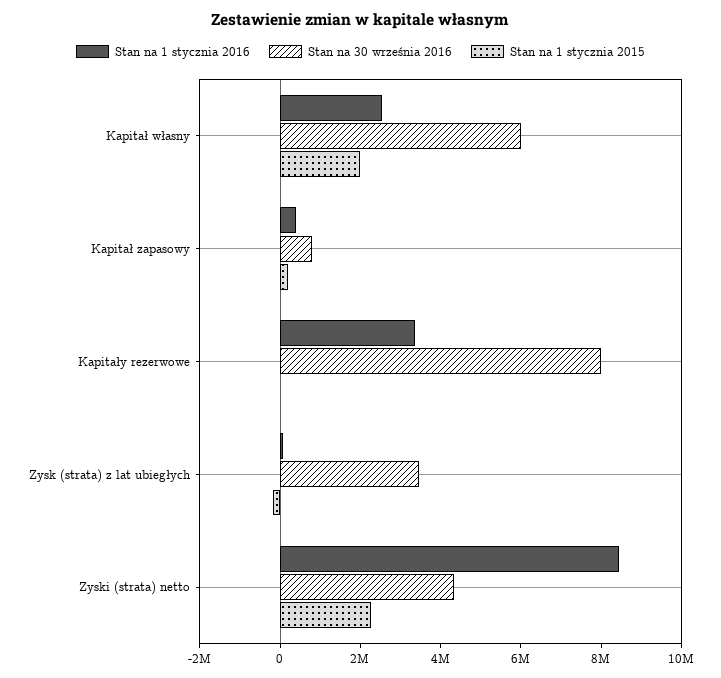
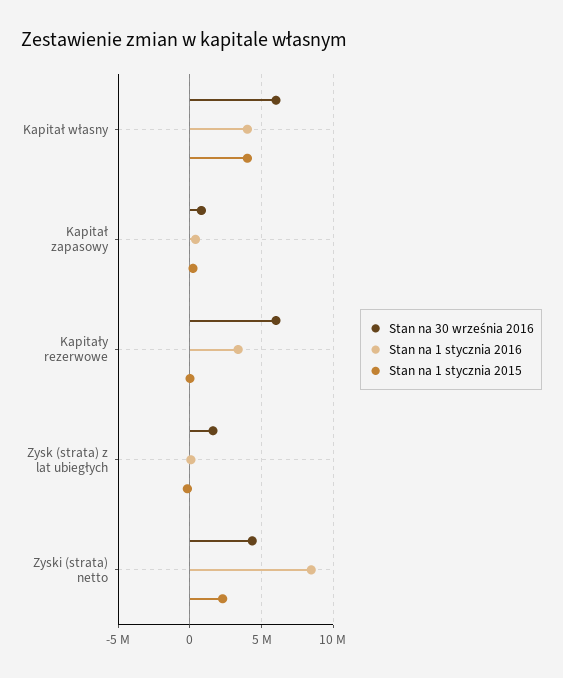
Stan na 1 stycznia 2016, Kapitał własny: 2500000 -> 4000000
Stan na 1 stycznia 2015, Kapitał własny: 2000000 -> 4000000
Stan na 30 września 2016, Kapitały rezerwowe: 8000000 -> 6000000
Stan na 30 września 2016, Zysk (strata) z lat ubiegłych: 3500000 -> 1500000

